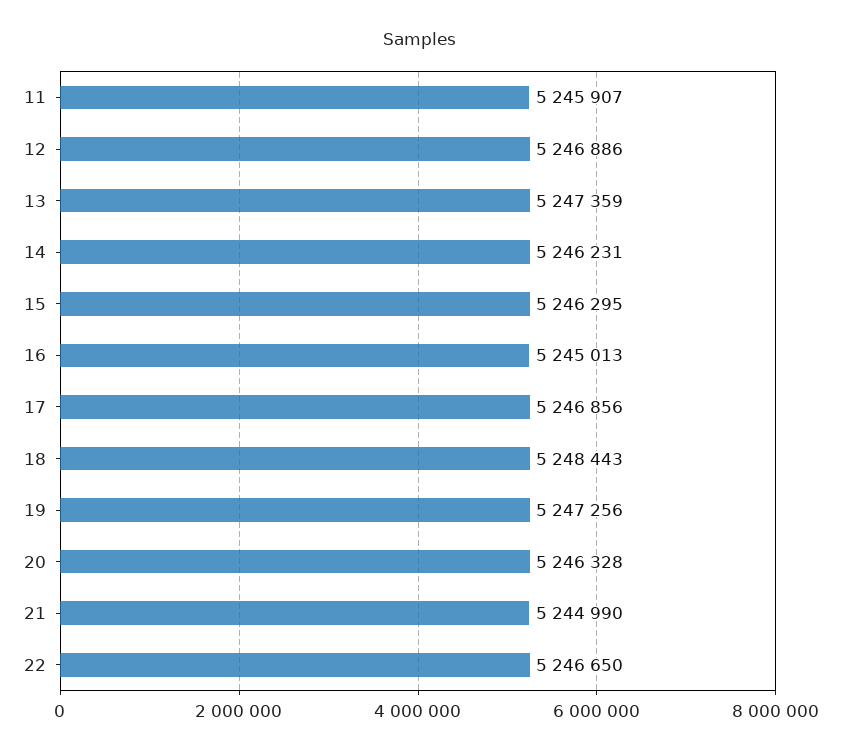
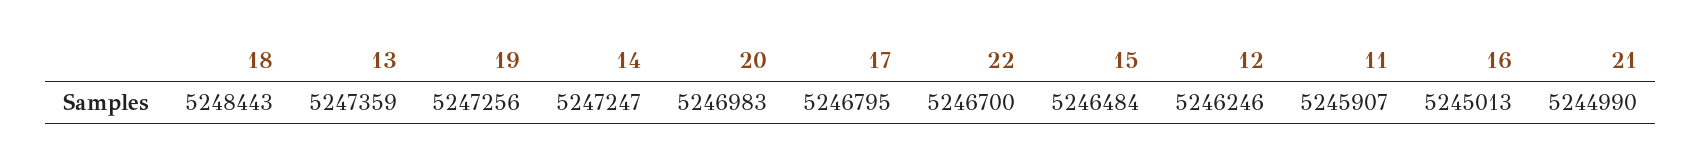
12: 5246886 -> 5246246
14: 5246231 -> 5247247
15: 5246295 -> 5246484
17: 5246856 -> 5246795
20: 5246328 -> 5246983
22: 5246650 -> 5246700

